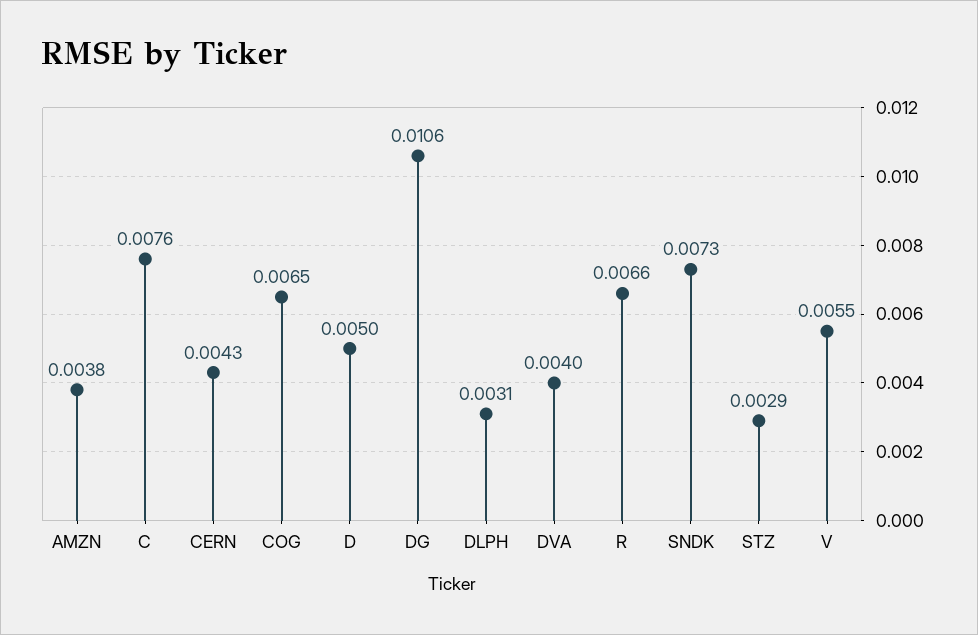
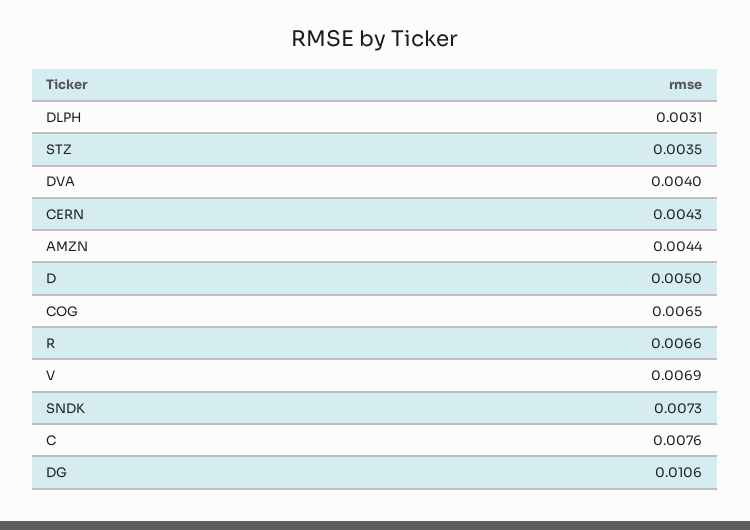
AMZN: 0.0038 -> 0.0044
STZ: 0.0029 -> 0.0035
V: 0.0055 -> 0.0069

